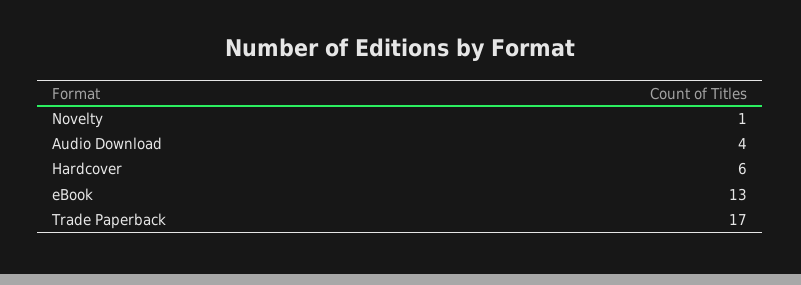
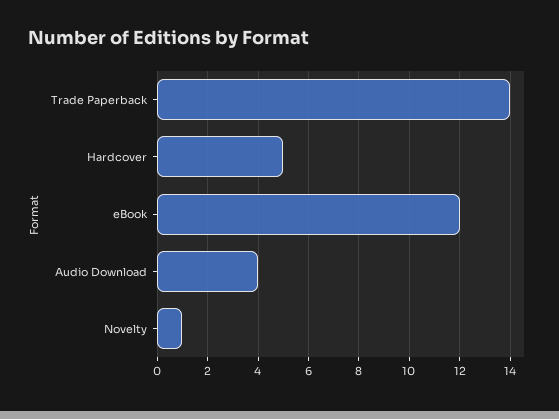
Hardcover: 6 -> 5
eBook: 13 -> 12
Trade Paperback: 17 -> 14

